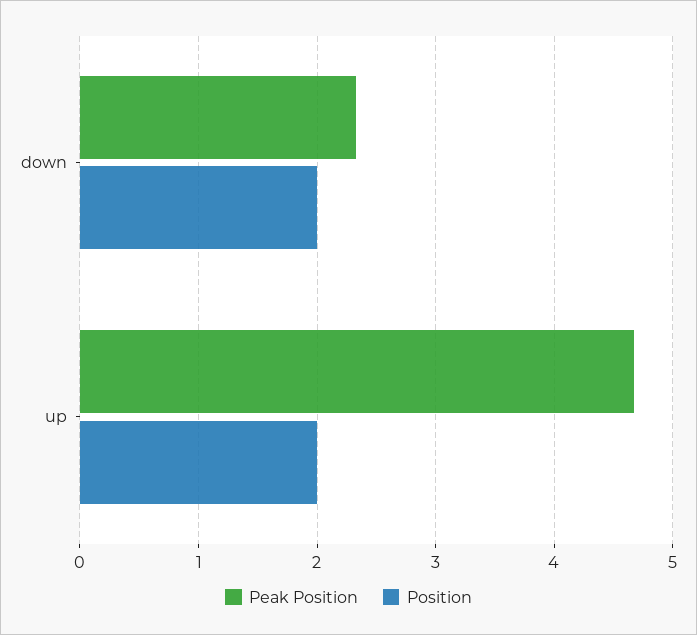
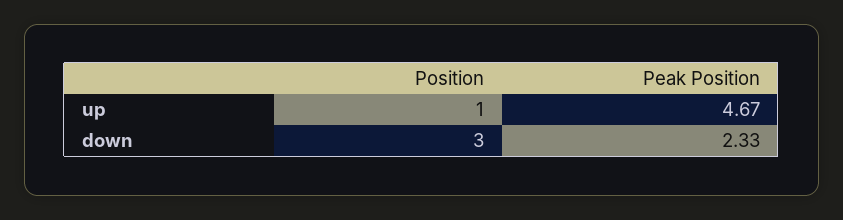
Position, down: 2 -> 3
Position, up: 2 -> 1

